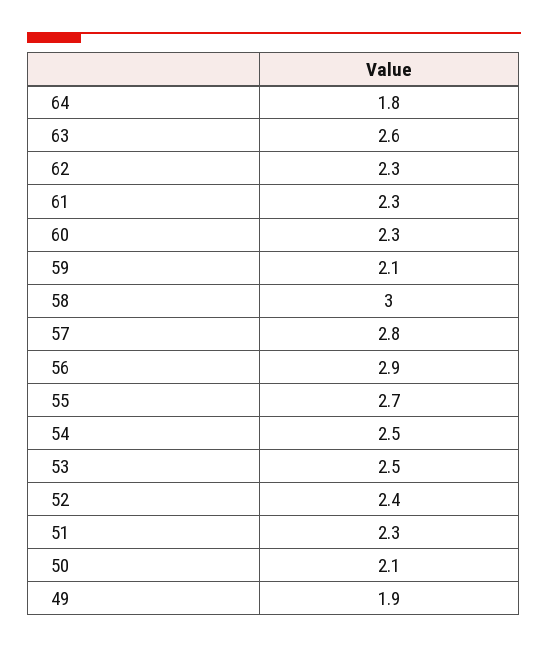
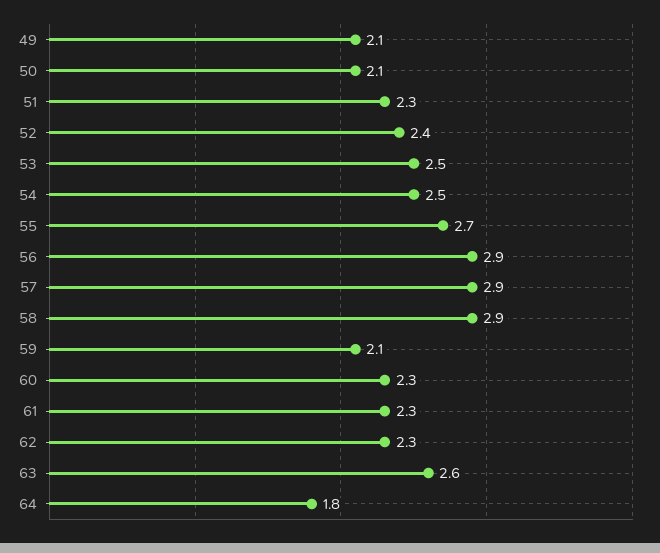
58: 3 -> 2.9
57: 2.8 -> 2.9
49: 1.9 -> 2.1

